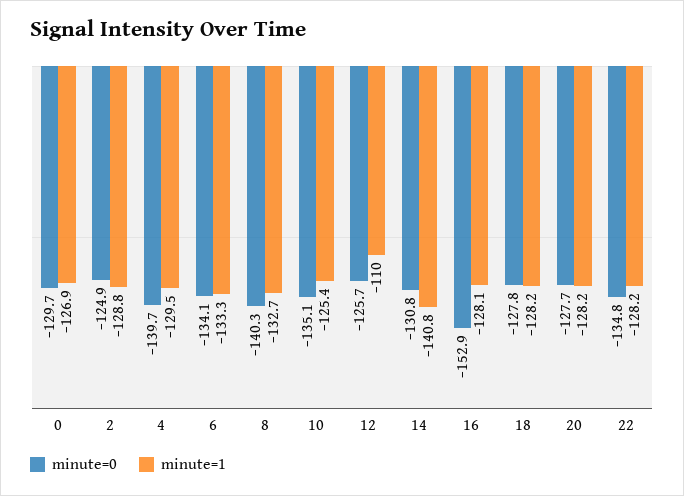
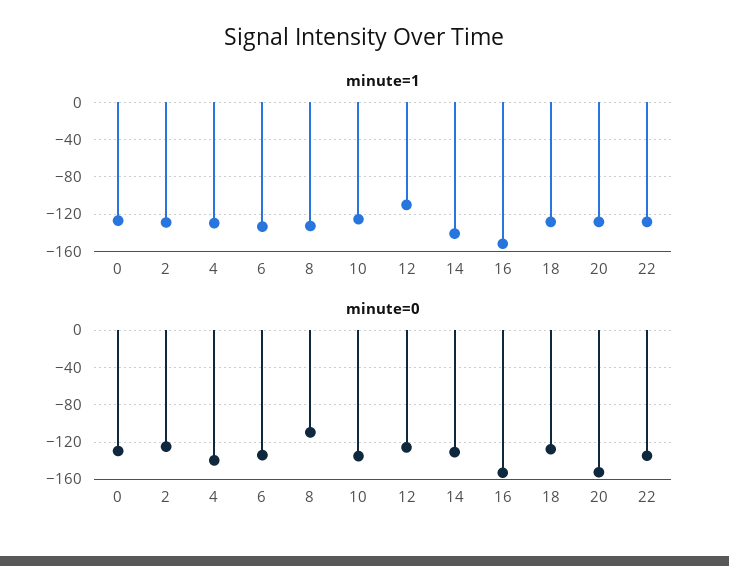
minute=0, 8: -140.3 -> -110
minute=1, 16: -128.1 -> -150
minute=0, 20: -127.7 -> -150

